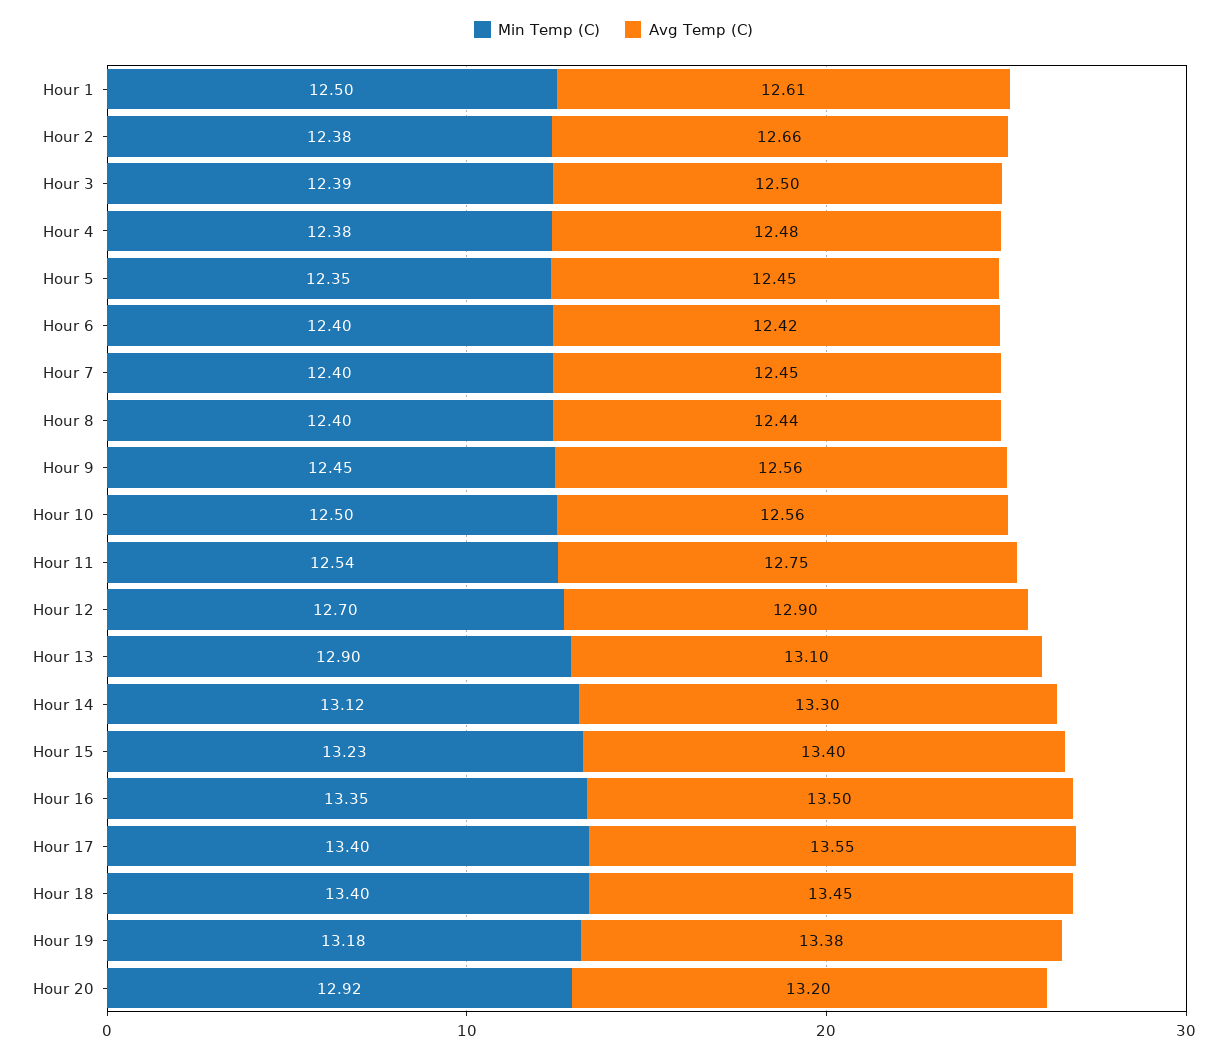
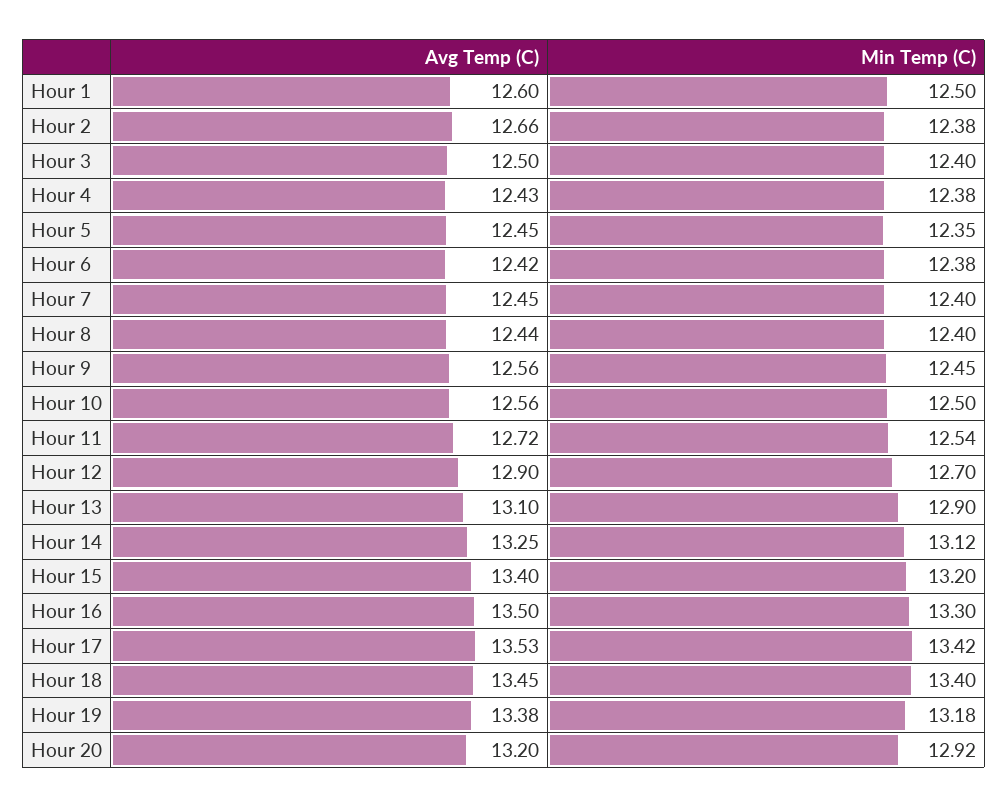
Avg Temp (C), Hour 1: 12.61 -> 12.6
Min Temp (C), Hour 3: 12.39 -> 12.4
Avg Temp (C), Hour 4: 12.48 -> 12.43
Min Temp (C), Hour 6: 12.4 -> 12.38
Avg Temp (C), Hour 11: 12.75 -> 12.72
Avg Temp (C), Hour 14: 13.3 -> 13.25
Min Temp (C), Hour 15: 13.23 -> 13.2
Min Temp (C), Hour 16: 13.35 -> 13.3
Min Temp (C), Hour 17: 13.4 -> 13.42
Avg Temp (C), Hour 17: 13.55 -> 13.53

